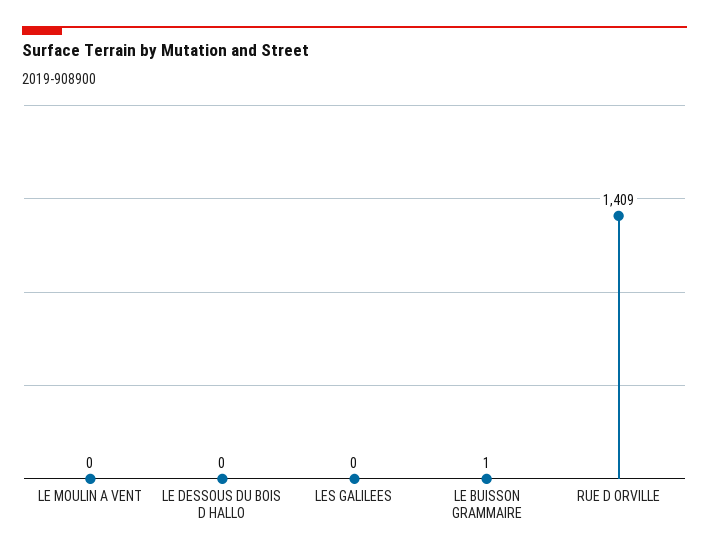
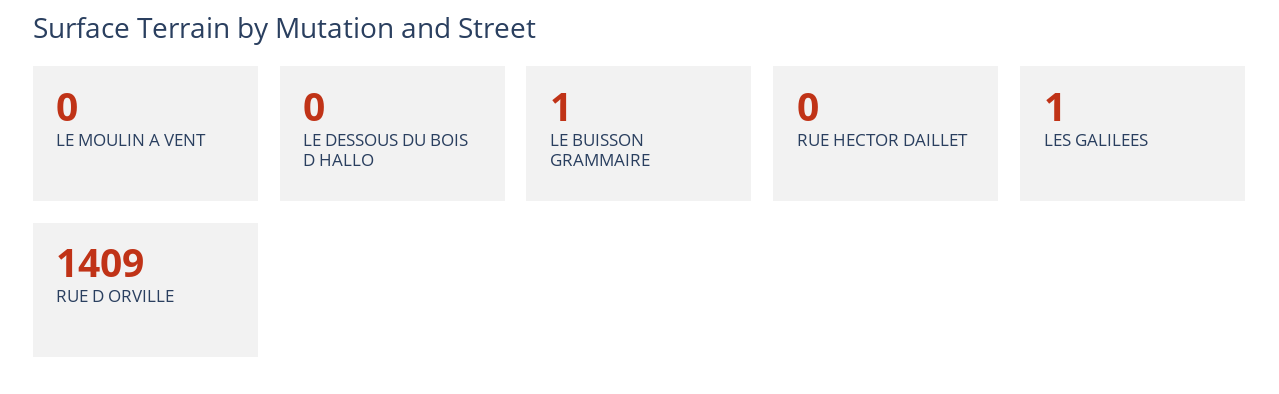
LES GALILEES: 0 -> 1
RUE HECTOR DAILLET: none -> 0

